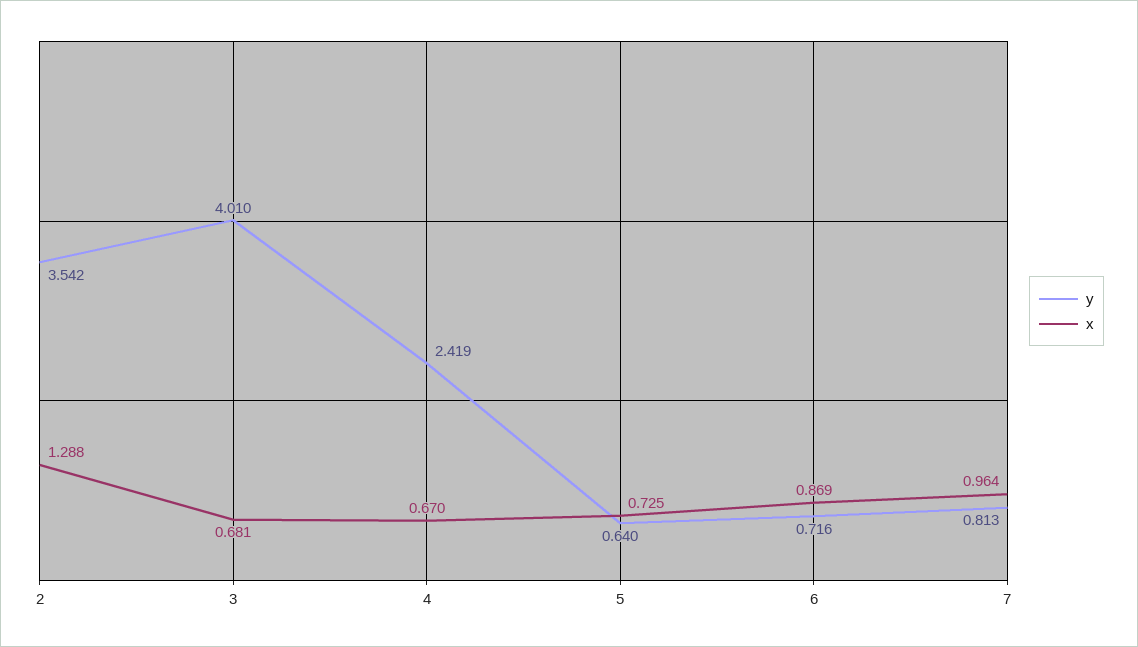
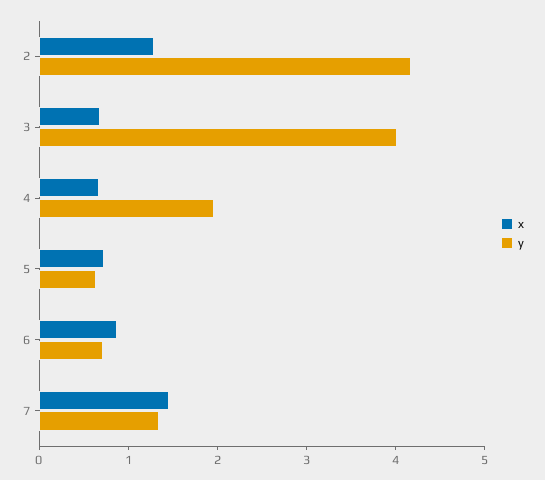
y, 2: 3.542 -> 4.2
y, 4: 2.419 -> 2
y, 7: 0.813 -> 1.4
x, 7: 0.964 -> 1.4

